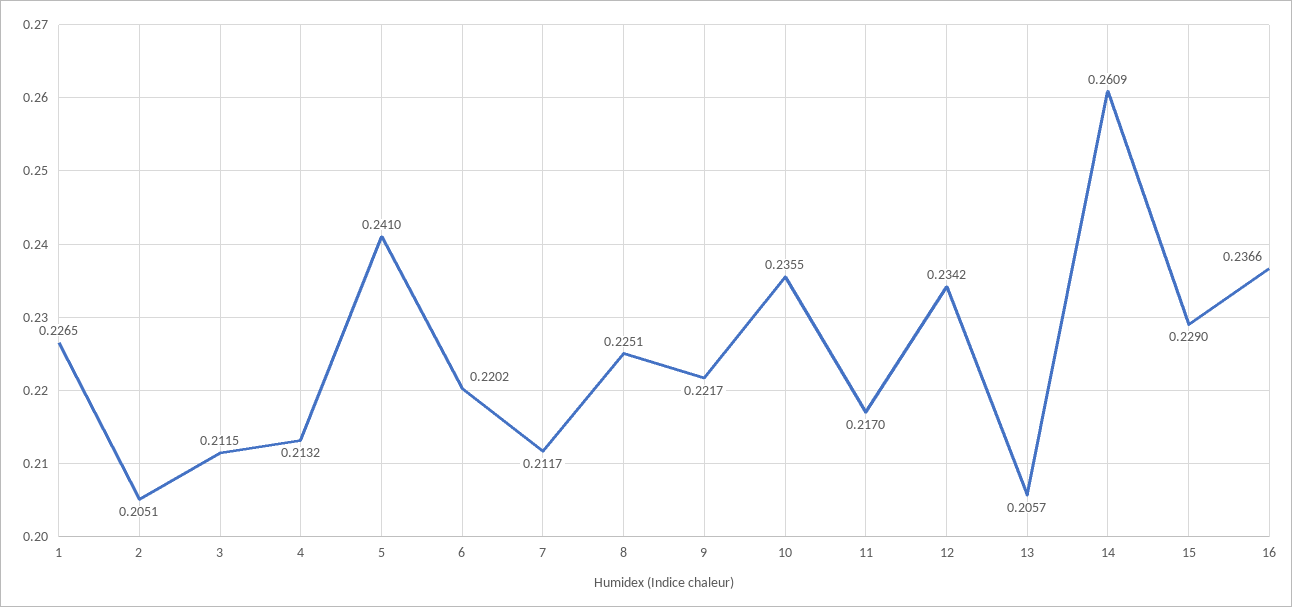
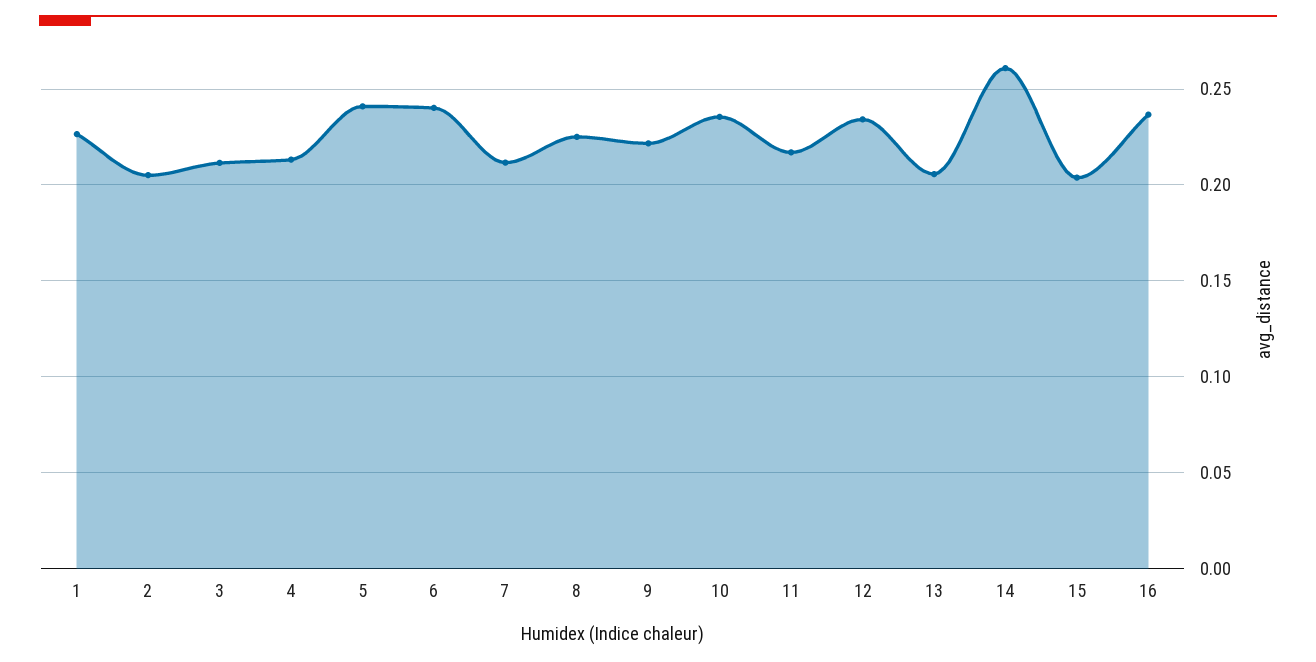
6: 0.2202 -> 0.24
15: 0.229 -> 0.205

